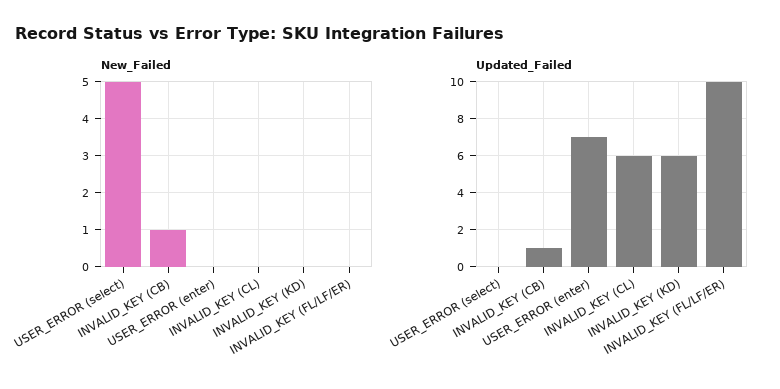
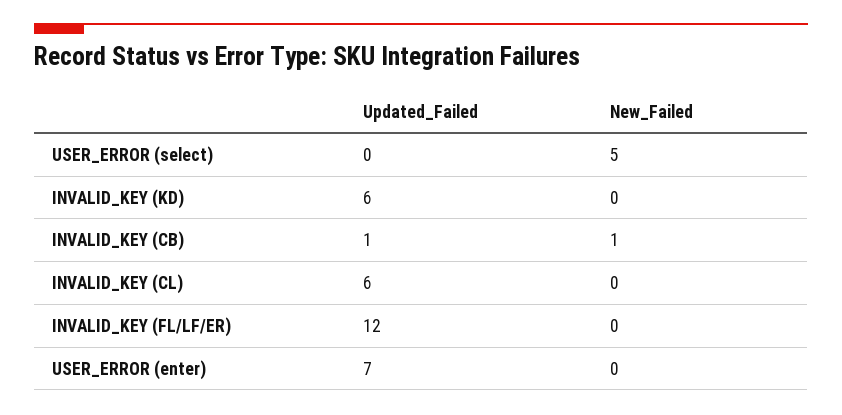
Updated_Failed, INVALID_KEY (FL/LF/ER): 10 -> 12

